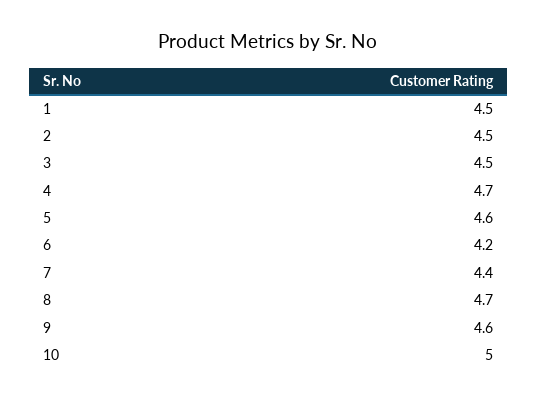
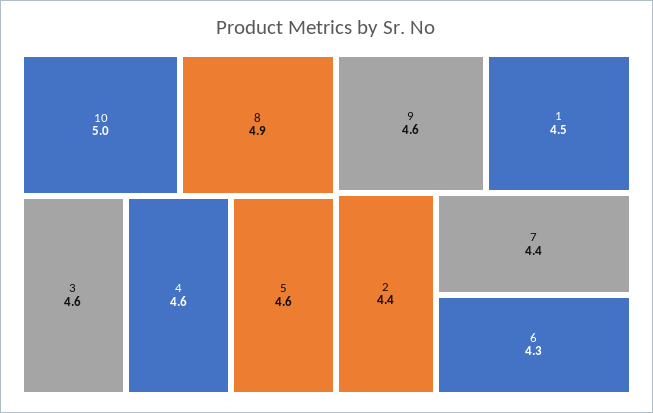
2: 4.5 -> 4.4
3: 4.5 -> 4.6
4: 4.7 -> 4.6
6: 4.2 -> 4.3
8: 4.7 -> 4.9

